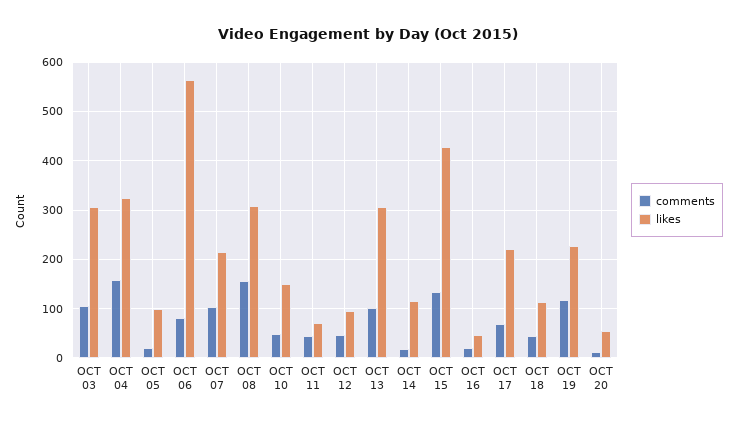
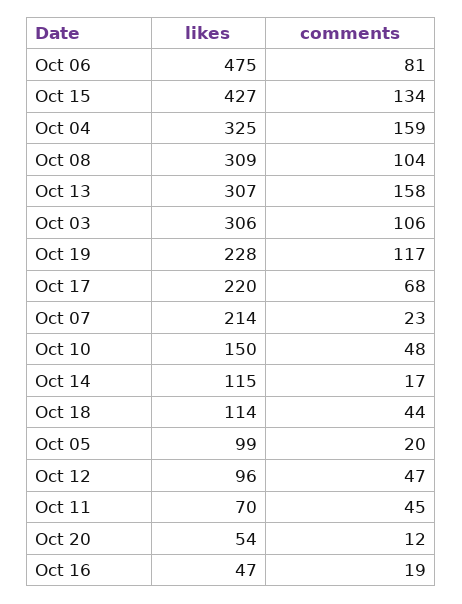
likes, OCT 06: 560 -> 475
comments, OCT 07: 100 -> 23
comments, OCT 08: 160 -> 104
comments, OCT 13: 100 -> 158

